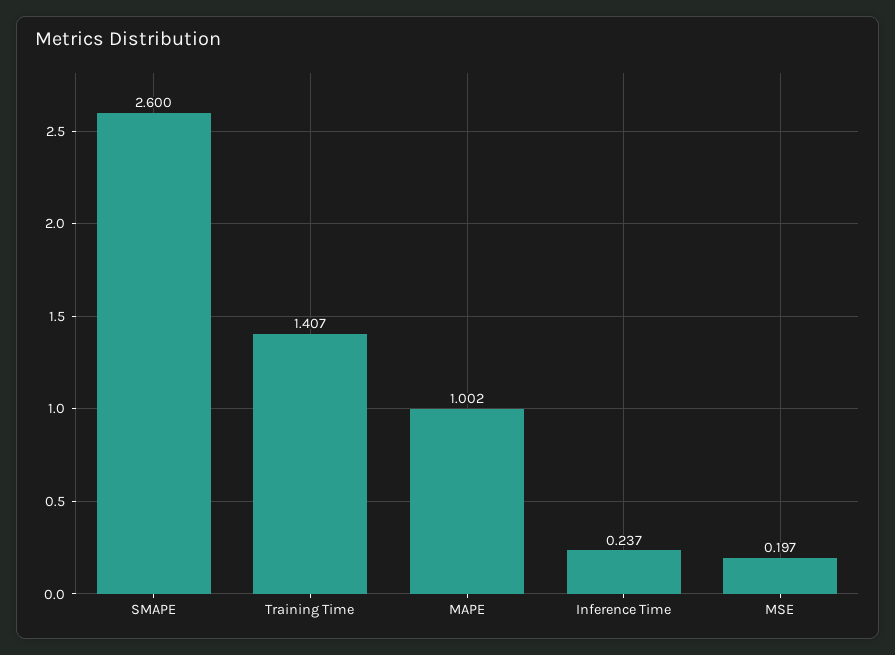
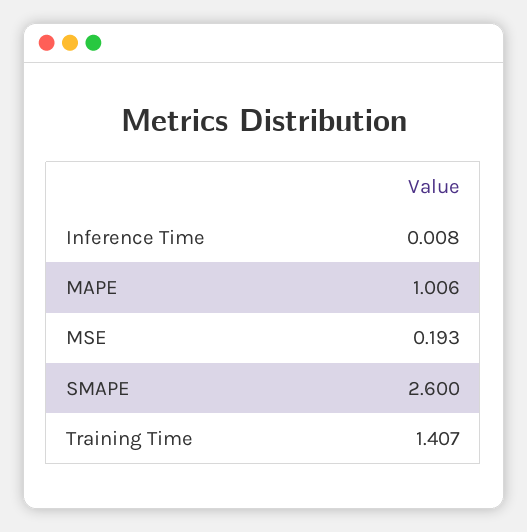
MAPE: 1.002 -> 1.006
Inference Time: 0.237 -> 0.008
MSE: 0.197 -> 0.193

